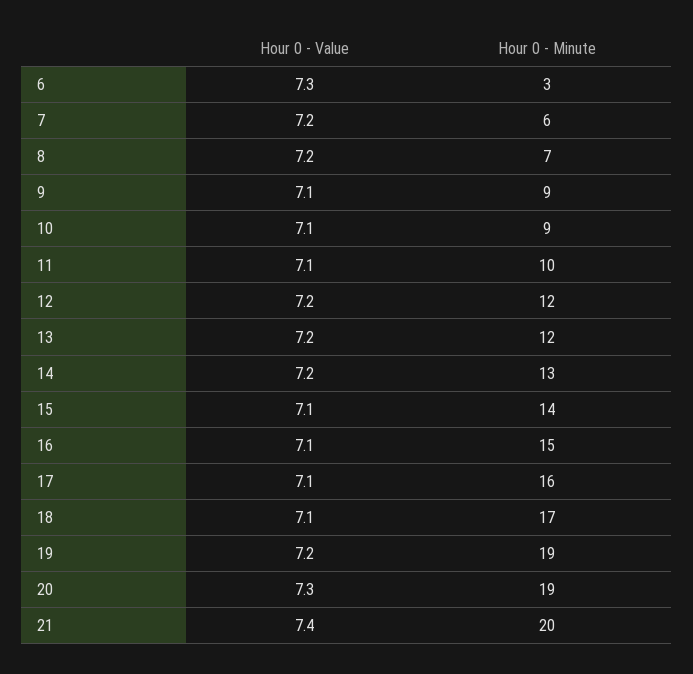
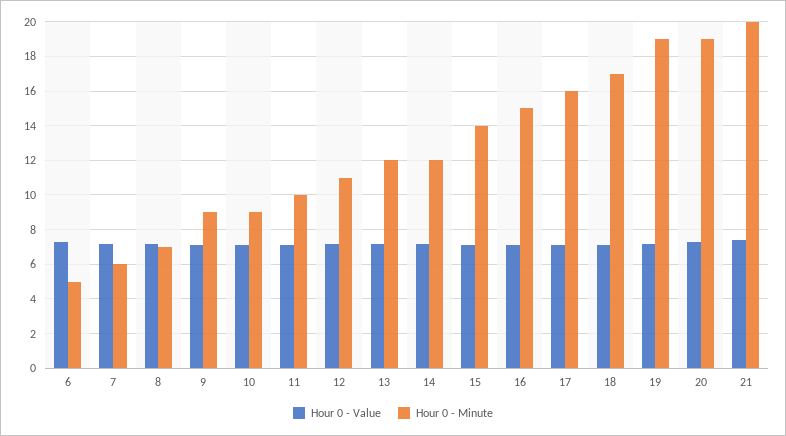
Hour 0 - Minute, 6: 3 -> 5
Hour 0 - Minute, 12: 12 -> 11
Hour 0 - Minute, 14: 13 -> 12

